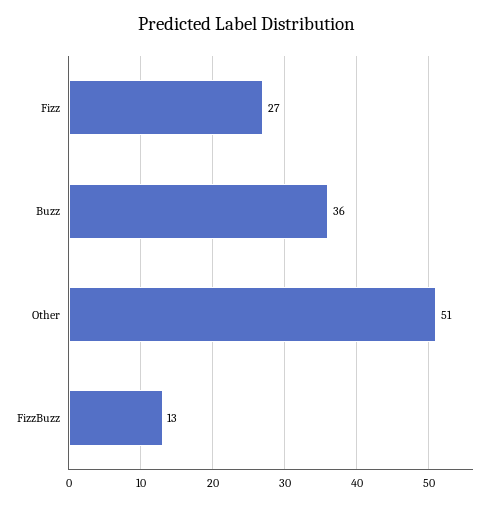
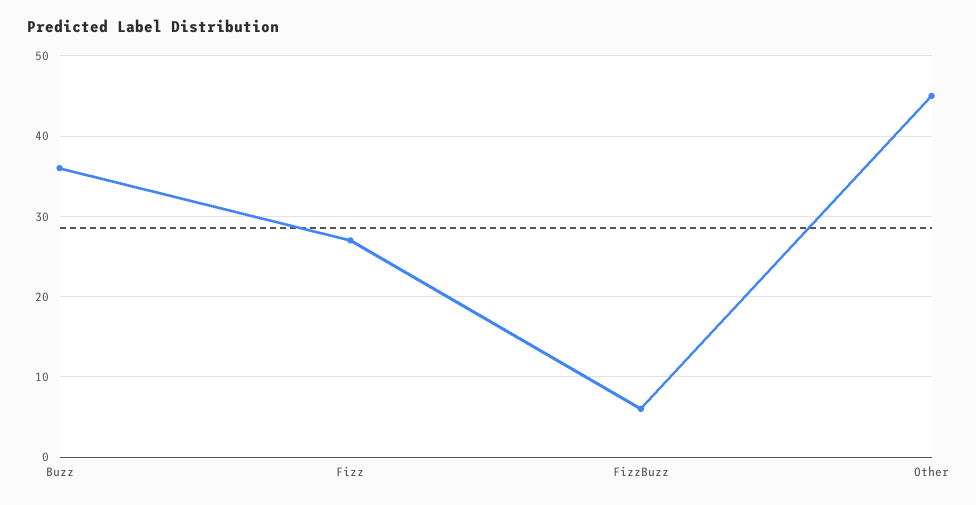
Other: 51 -> 45
FizzBuzz: 13 -> 6

